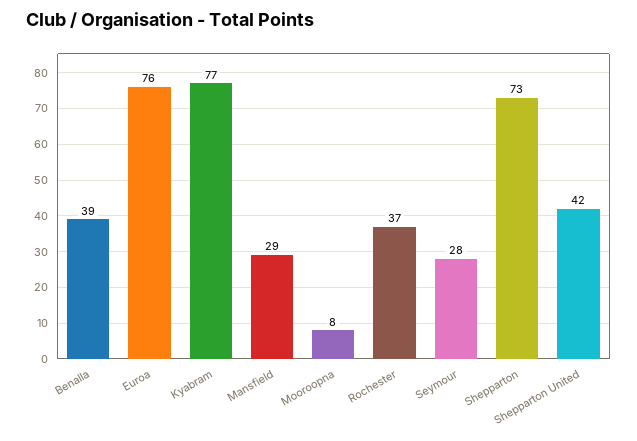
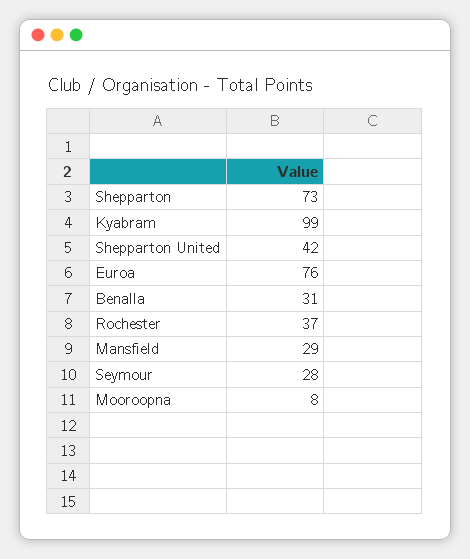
Benalla: 39 -> 31
Kyabram: 77 -> 99

